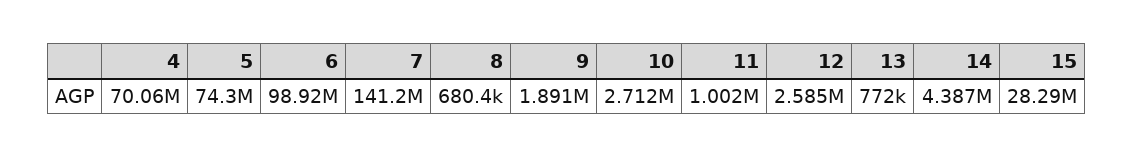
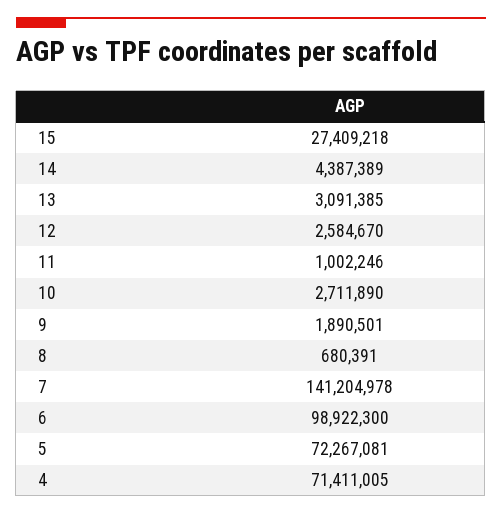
4: 70060000 -> 71411005
5: 74300000 -> 72267081
13: 772000 -> 3091385
15: 28290000 -> 27409218

